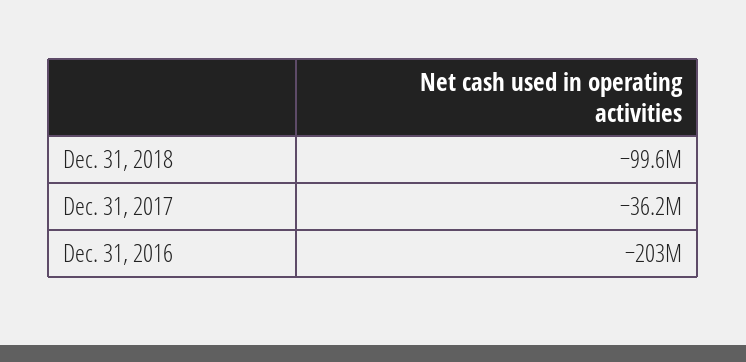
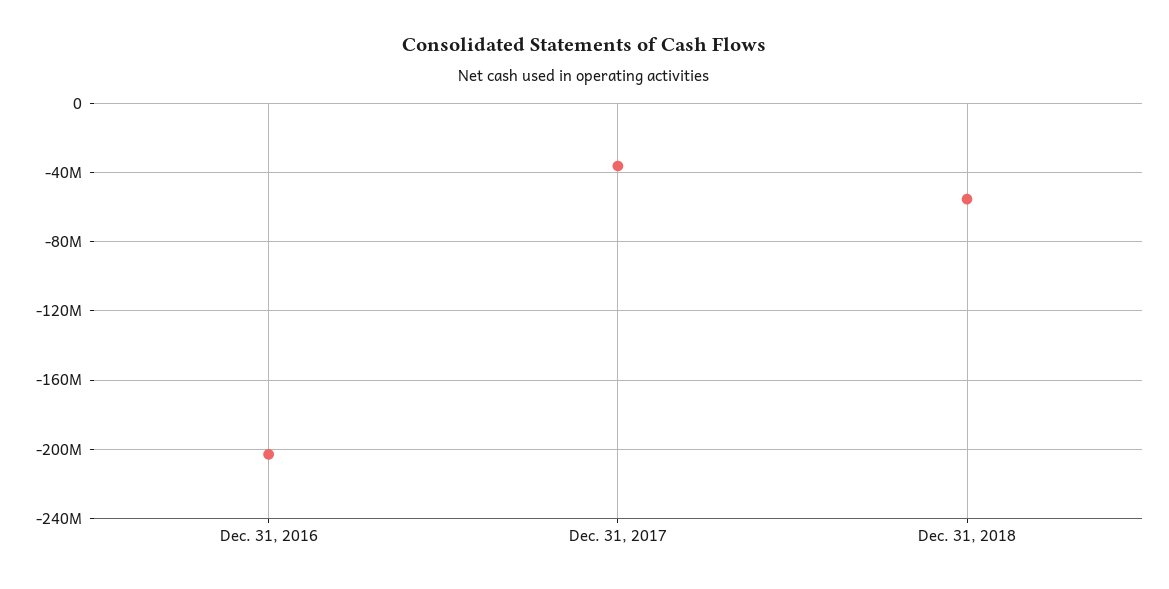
Dec. 31, 2018: -99600000 -> -55000000

